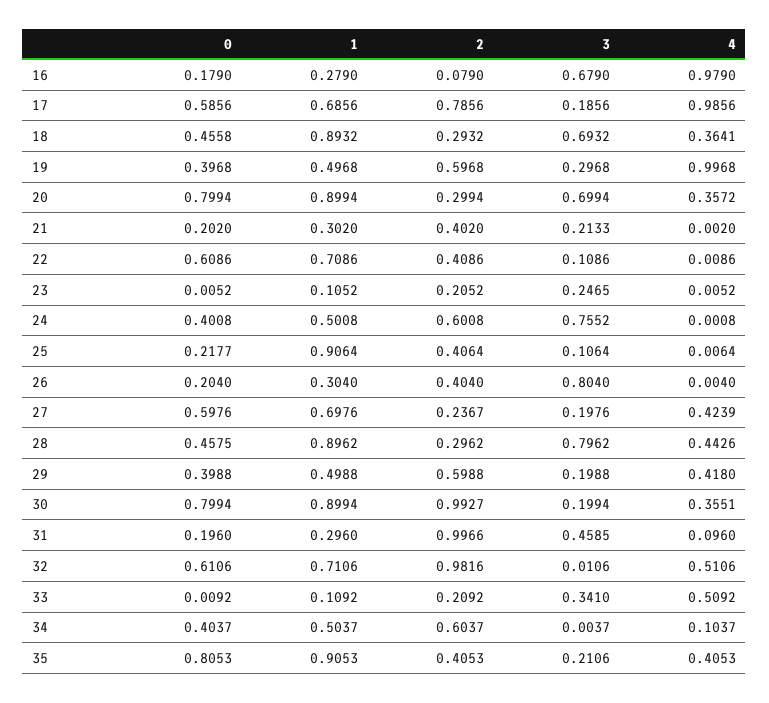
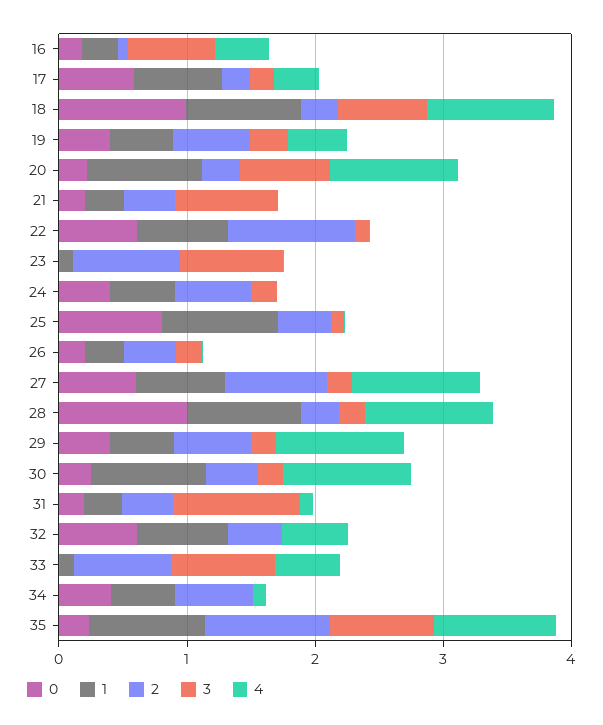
4, 16: 0.979 -> 0.4
2, 17: 0.7856 -> 0.2
4, 17: 0.9856 -> 0.4
0, 18: 0.4558 -> 1
4, 18: 0.3641 -> 1
4, 19: 0.9968 -> 0.4
0, 20: 0.7994 -> 0.2
4, 20: 0.3572 -> 1
3, 21: 0.2133 -> 0.8
2, 22: 0.4086 -> 1
2, 23: 0.2052 -> 0.8
3, 23: 0.2465 -> 0.8
3, 24: 0.7552 -> 0.2
0, 25: 0.2177 -> 0.8
3, 26: 0.804 -> 0.2
2, 27: 0.2367 -> 0.8
4, 27: 0.4239 -> 1
0, 28: 0.4575 -> 1
3, 28: 0.7962 -> 0.2
4, 28: 0.4426 -> 1
4, 29: 0.418 -> 1
0, 30: 0.7994 -> 0.2
2, 30: 0.9927 -> 0.4
4, 30: 0.3551 -> 1
2, 31: 0.9966 -> 0.4
3, 31: 0.4585 -> 1
2, 32: 0.9816 -> 0.4
2, 33: 0.2092 -> 0.8
3, 33: 0.341 -> 0.8
0, 35: 0.8053 -> 0.2
2, 35: 0.4053 -> 1
3, 35: 0.2106 -> 0.8
4, 35: 0.4053 -> 1

